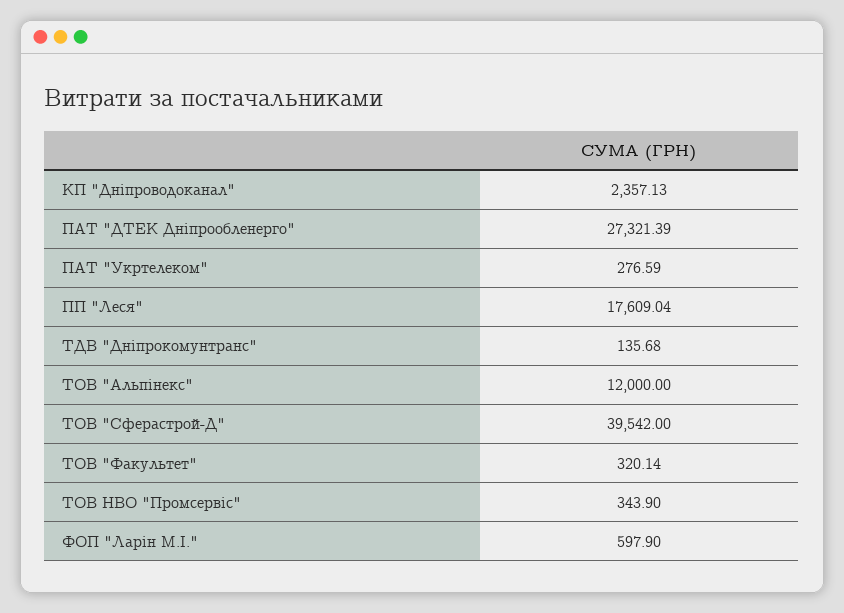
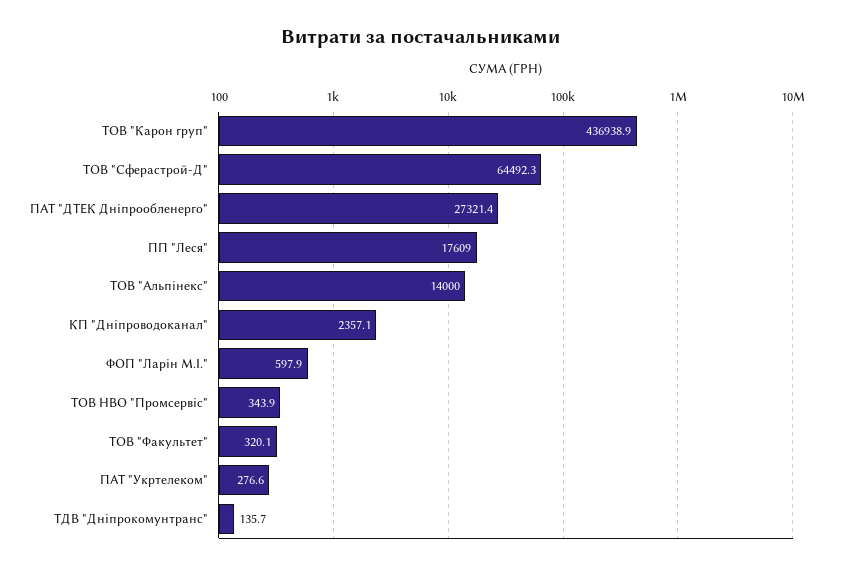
ТОВ "Альпінекс": 12000 -> 14000
ТОВ "Сферастрой-Д": 39542 -> 64492.3
ТОВ "Карон груп": none -> 436938.9

